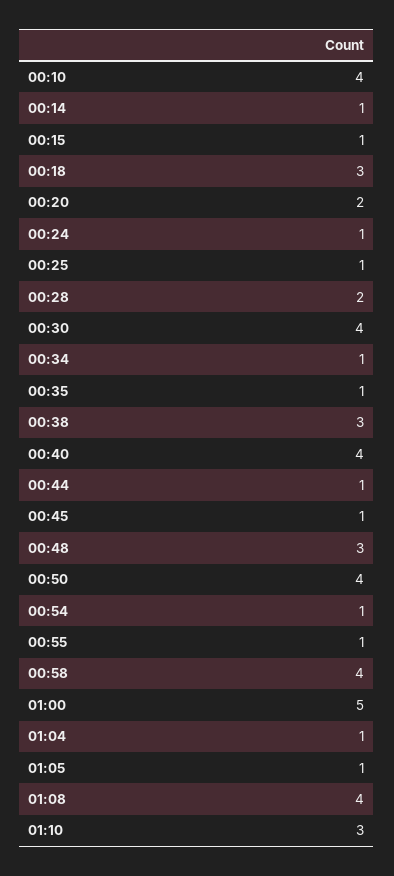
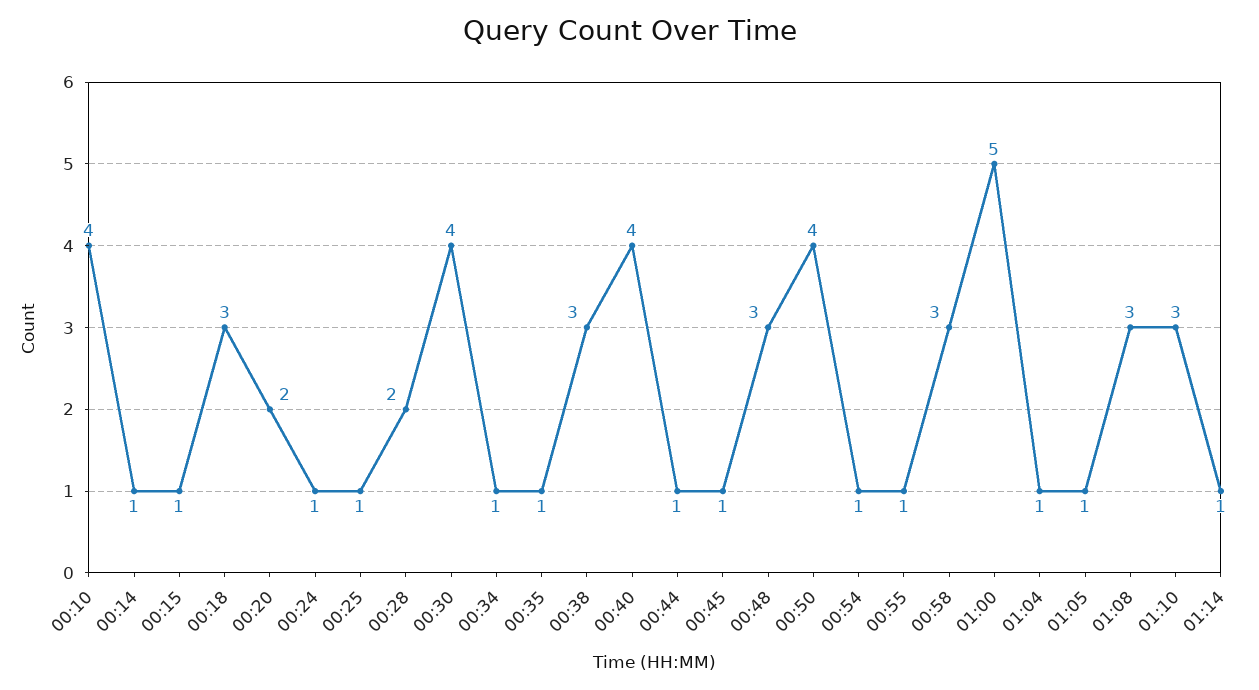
00:58: 4 -> 3
01:08: 4 -> 3
01:14: none -> 1

